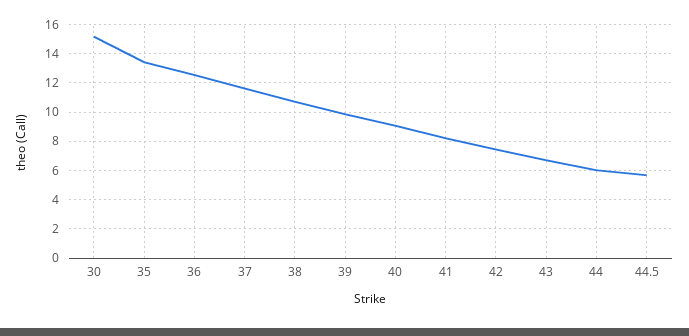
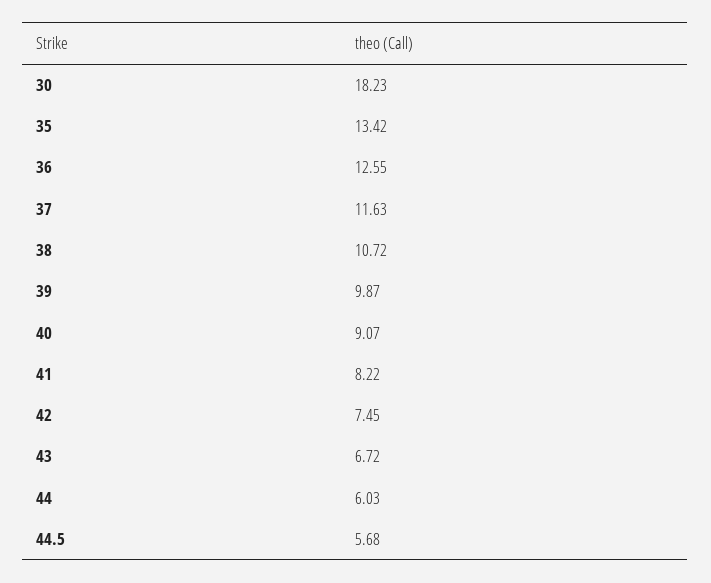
30: 15 -> 18.23

